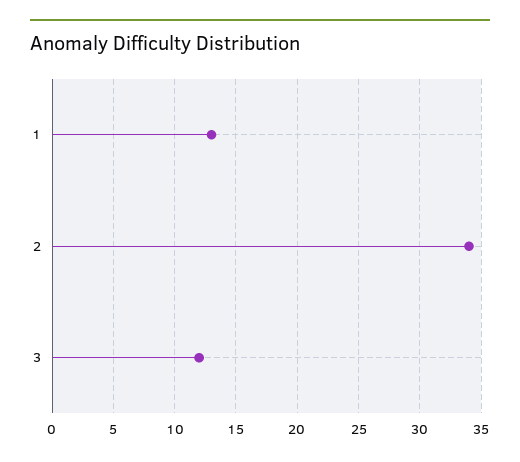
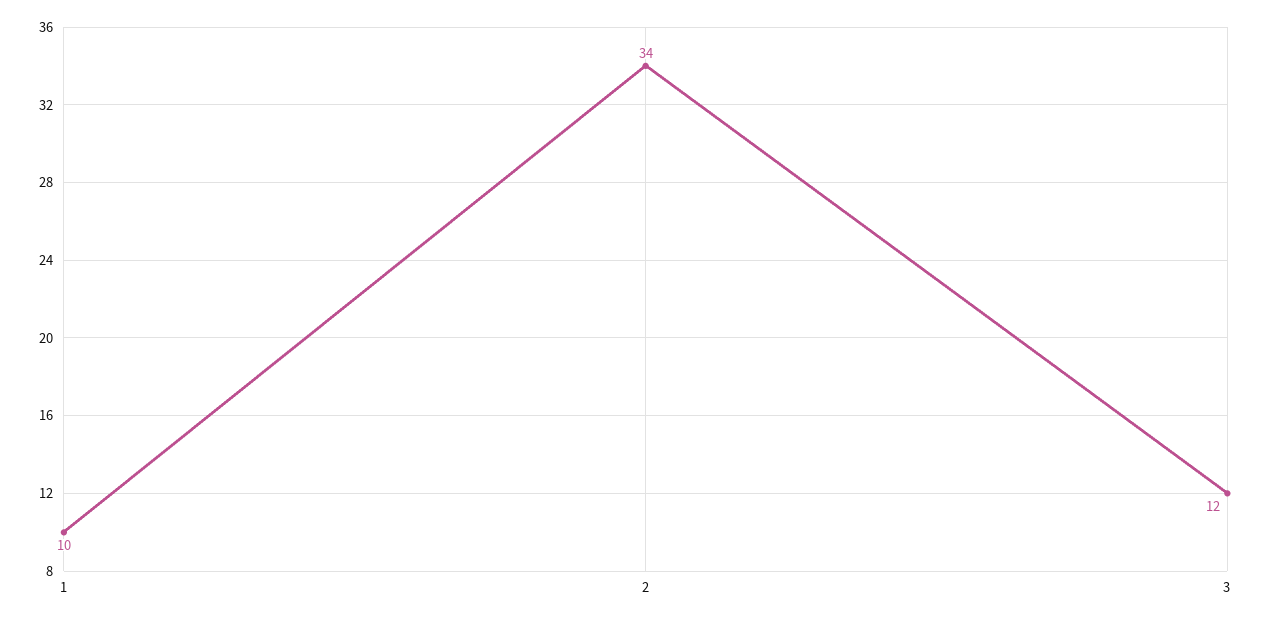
1: 13 -> 10

